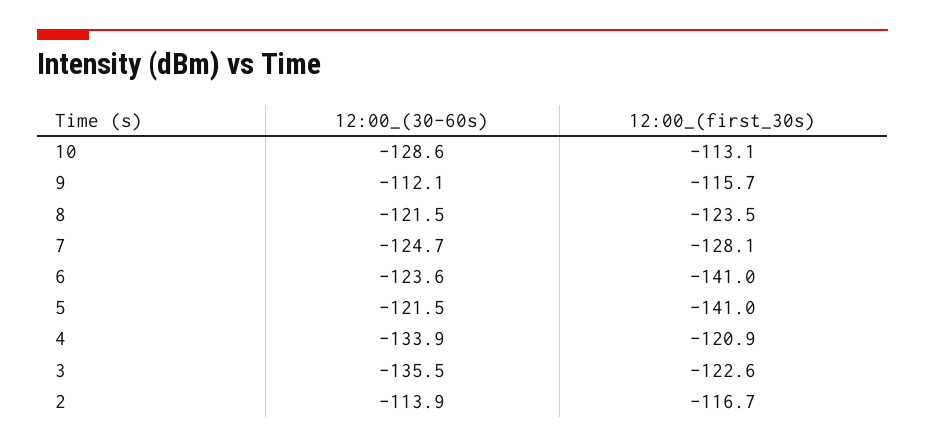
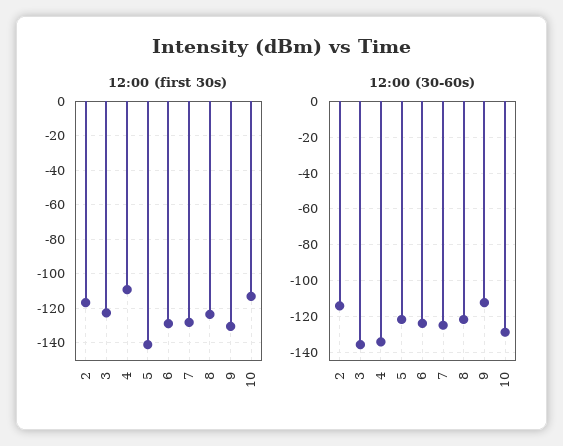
12:00_(first_30s), 9: -115.7 -> -130
12:00_(first_30s), 6: -141 -> -130
12:00_(first_30s), 4: -120.9 -> -110

